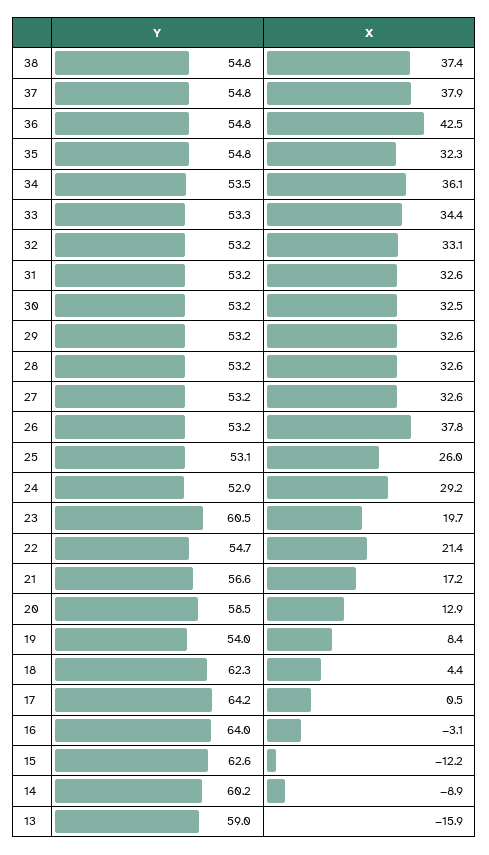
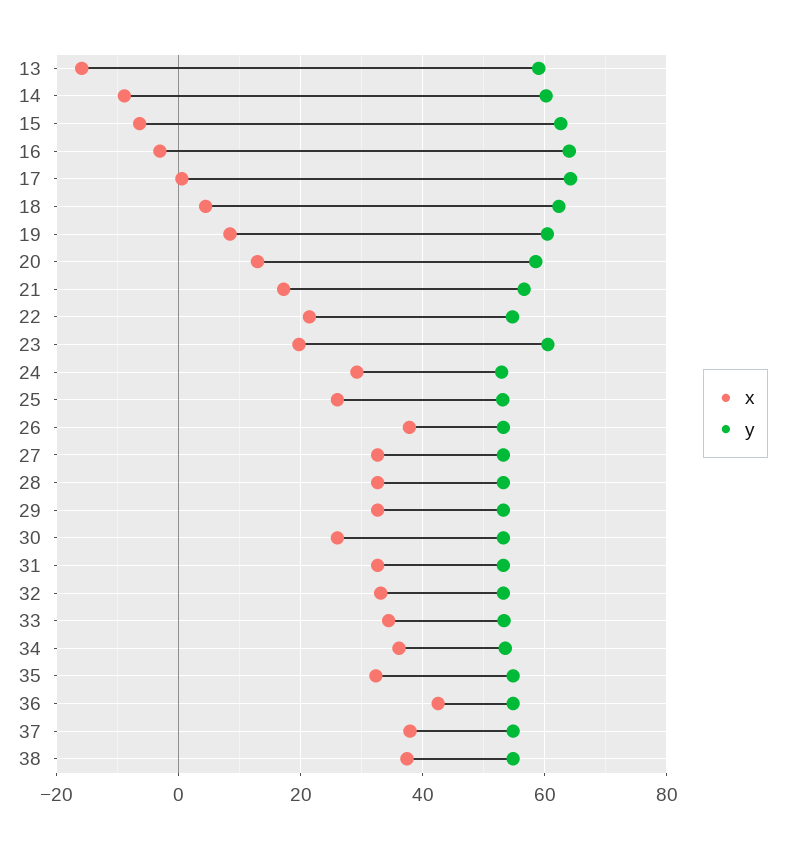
X, 30: 32.5 -> 26
Y, 19: 54 -> 60
X, 15: -12.2 -> -6

